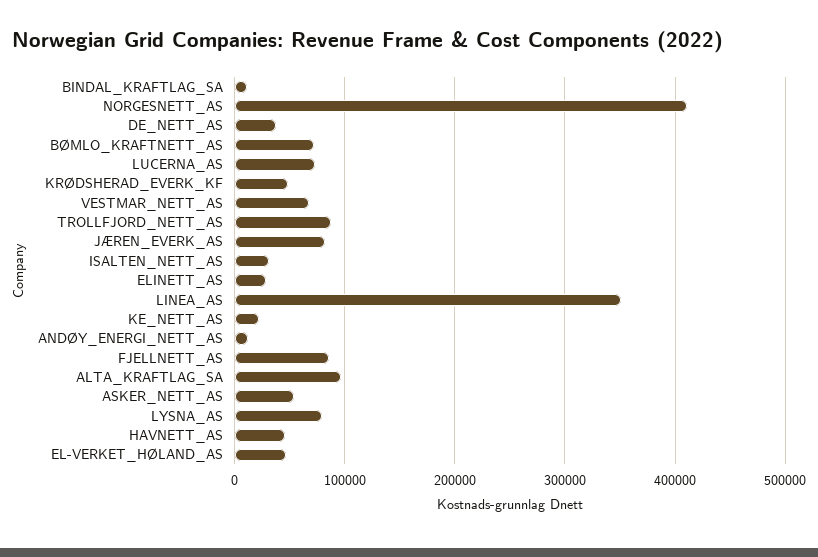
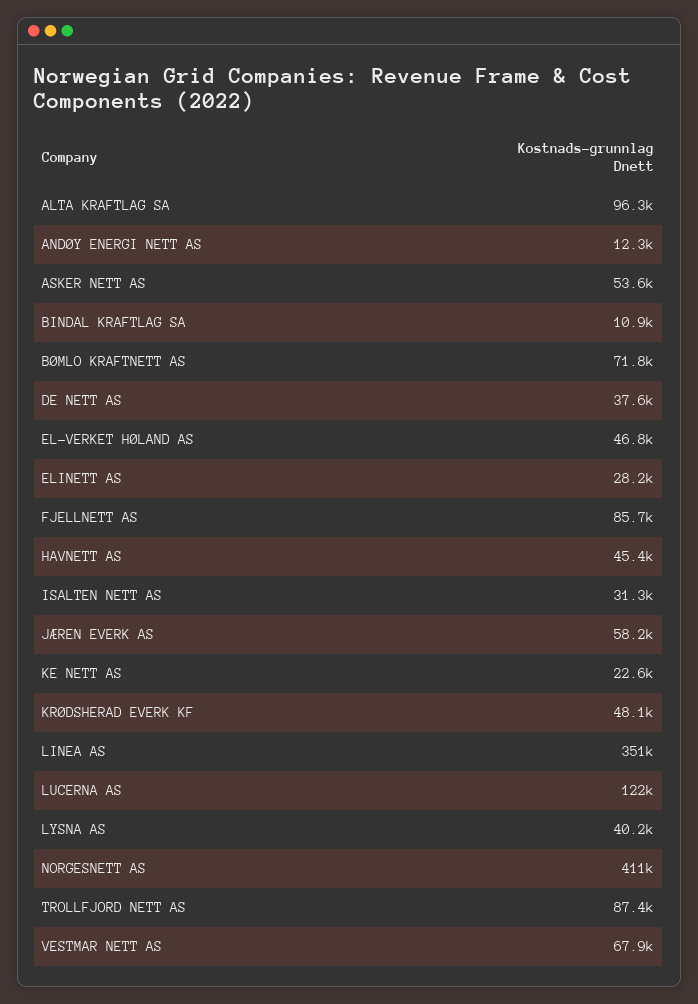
LUCERNA_AS: 70000 -> 122000
JÆREN_EVERK_AS: 80000 -> 58200
LYSNA_AS: 80000 -> 40200

